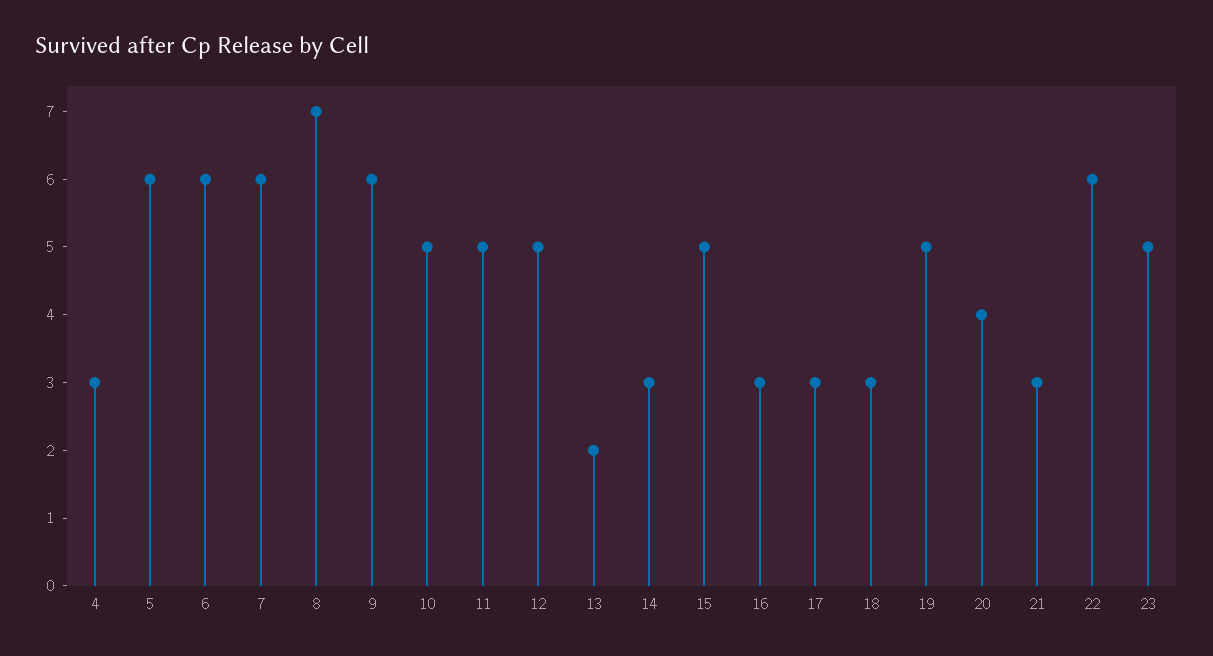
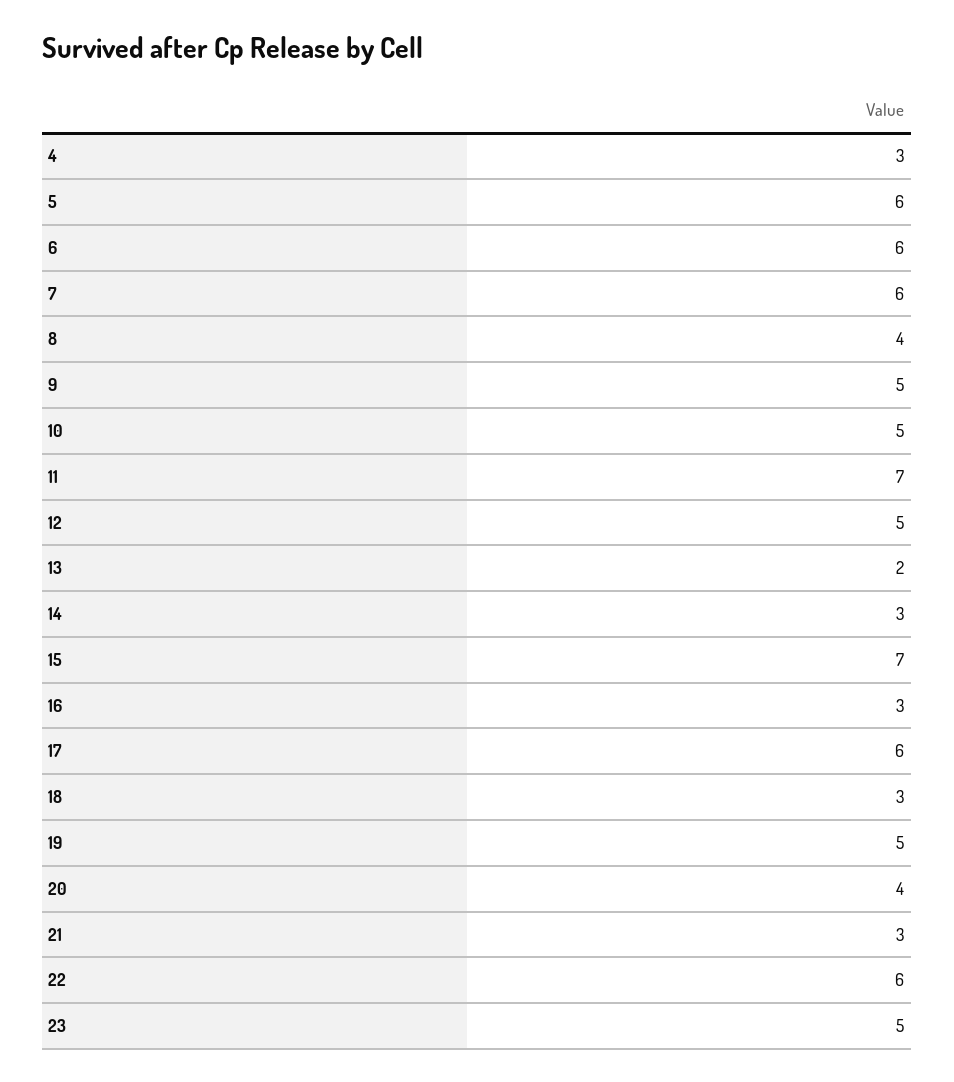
8: 7 -> 4
9: 6 -> 5
11: 5 -> 7
15: 5 -> 7
17: 3 -> 6

